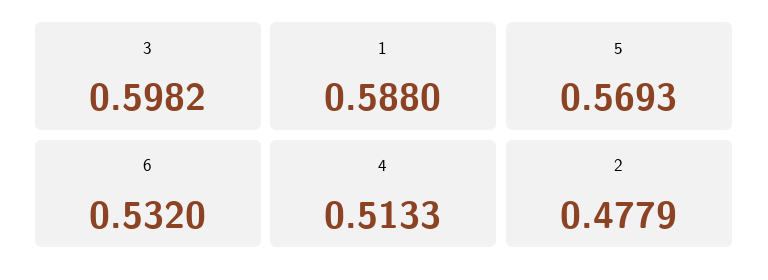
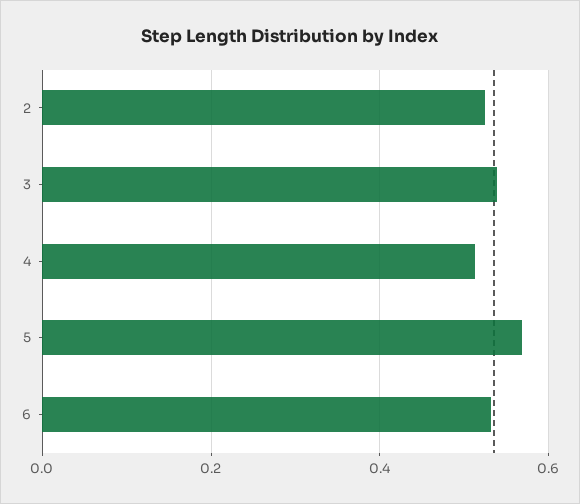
3: 0.5982 -> 0.54
1: 0.588 -> none
2: 0.4779 -> 0.52

